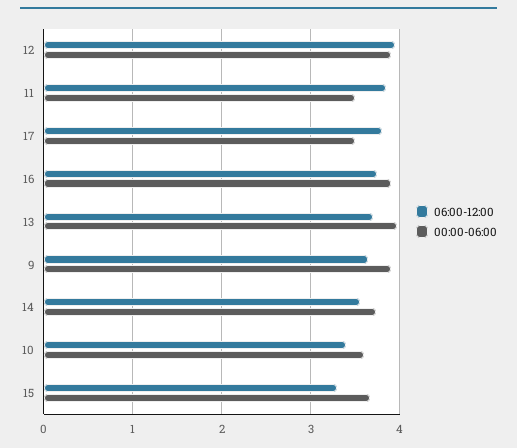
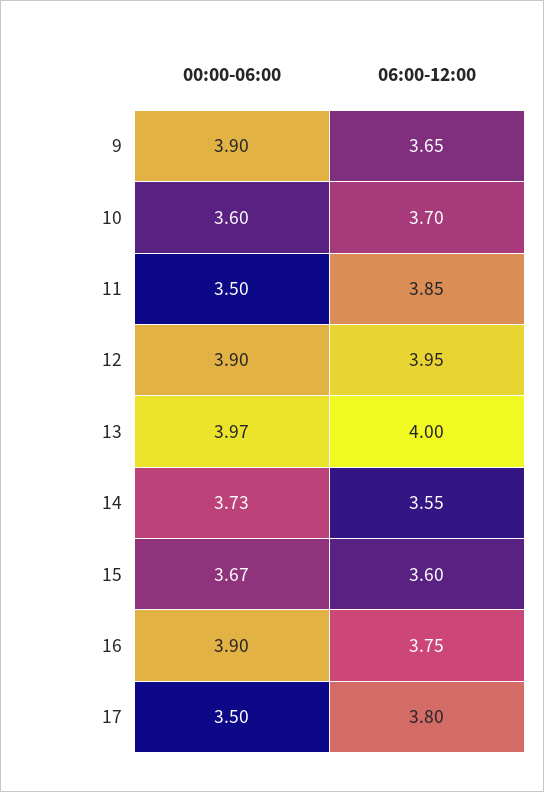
06:00-12:00, 13: 3.7 -> 4
06:00-12:00, 10: 3.4 -> 3.7
06:00-12:00, 15: 3.3 -> 3.6

